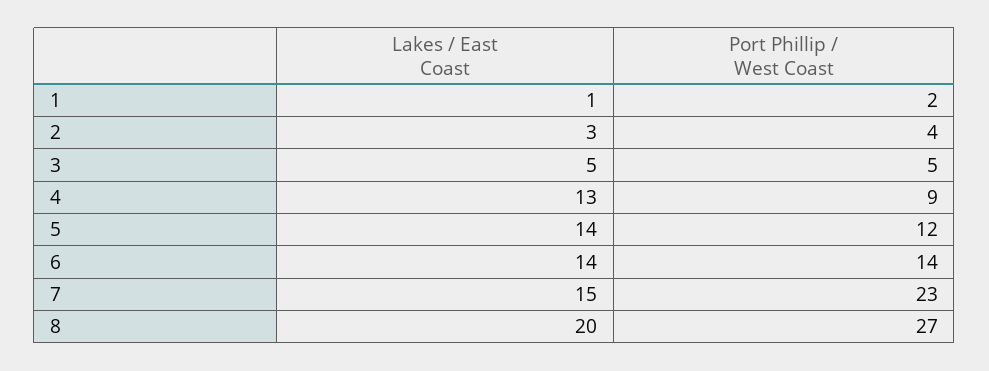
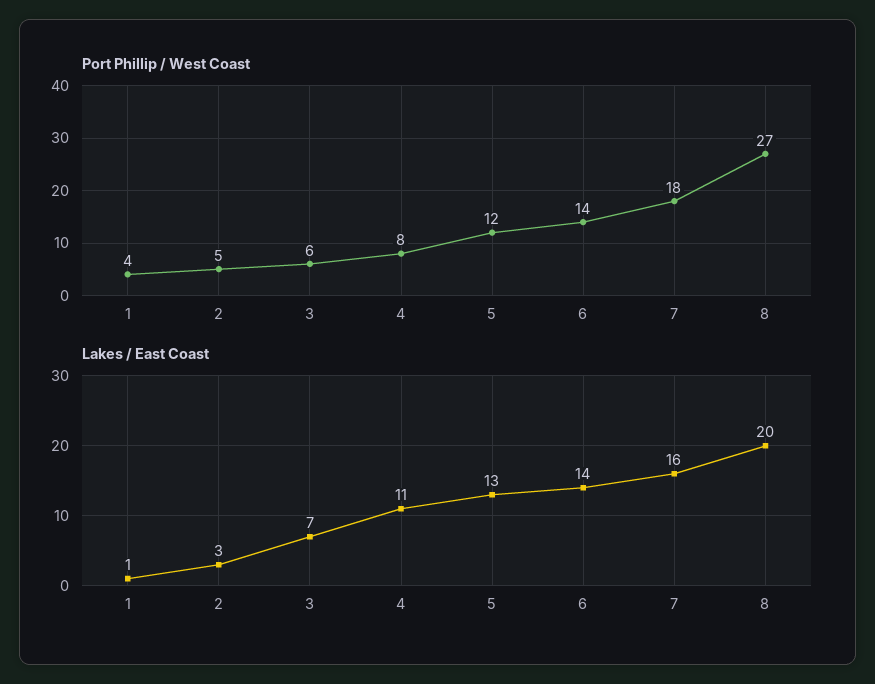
Port Phillip / West Coast, 1: 2 -> 4
Port Phillip / West Coast, 2: 4 -> 5
Lakes / East Coast, 3: 5 -> 7
Port Phillip / West Coast, 3: 5 -> 6
Lakes / East Coast, 4: 13 -> 11
Port Phillip / West Coast, 4: 9 -> 8
Lakes / East Coast, 5: 14 -> 13
Lakes / East Coast, 7: 15 -> 16
Port Phillip / West Coast, 7: 23 -> 18

